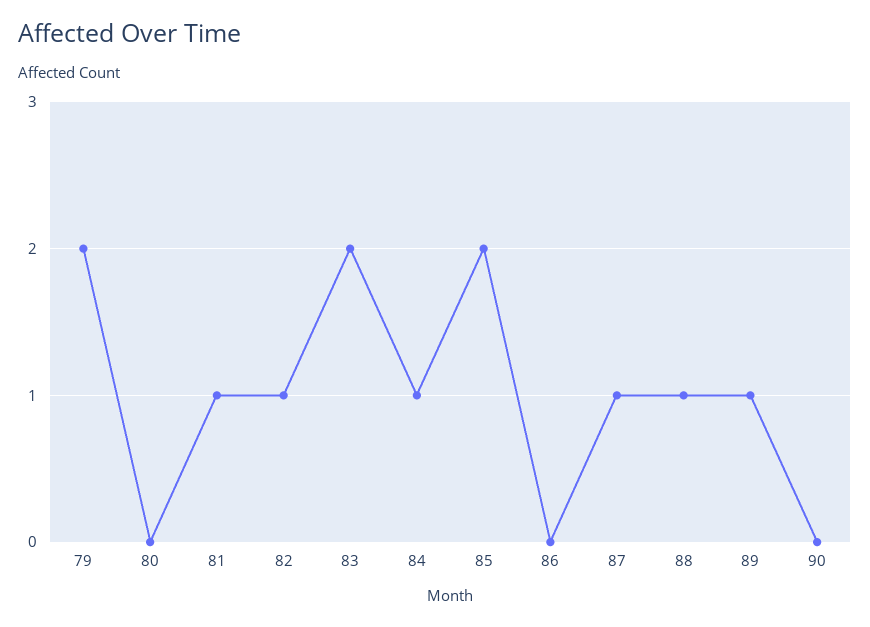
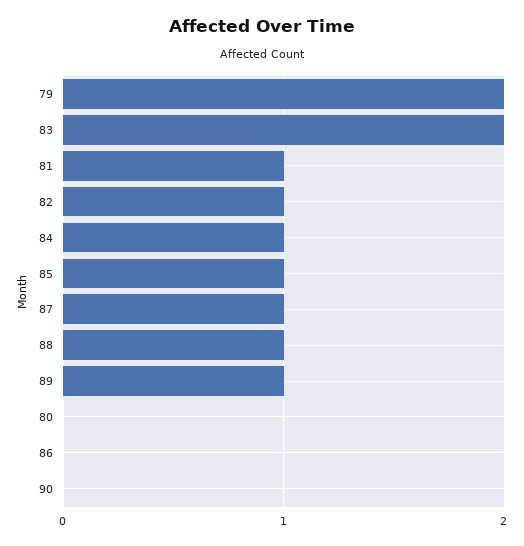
85: 2 -> 1

